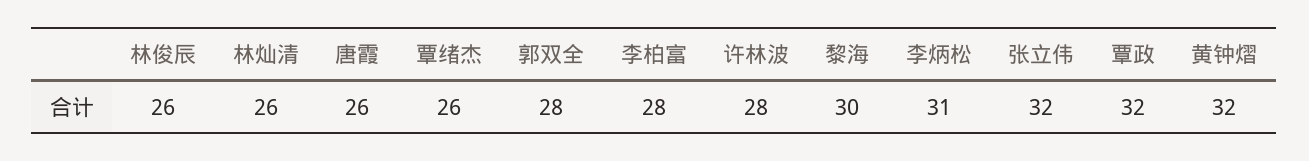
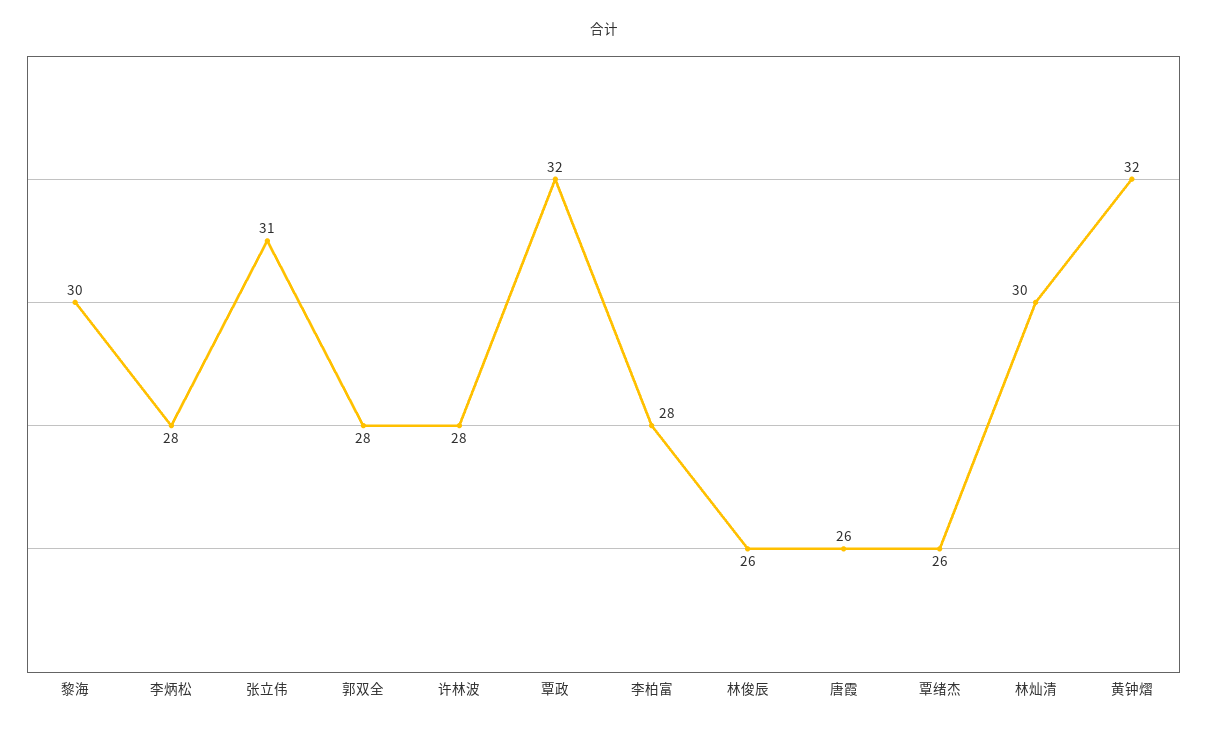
林灿清: 26 -> 30
李炳松: 31 -> 28
张立伟: 32 -> 31

